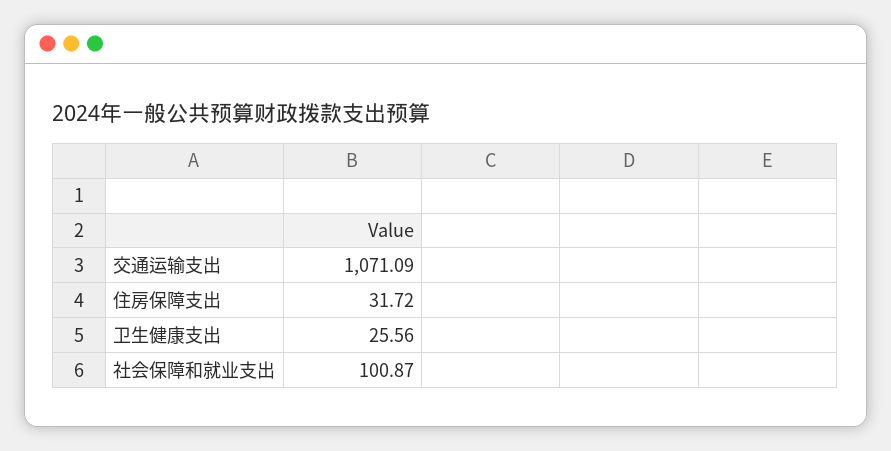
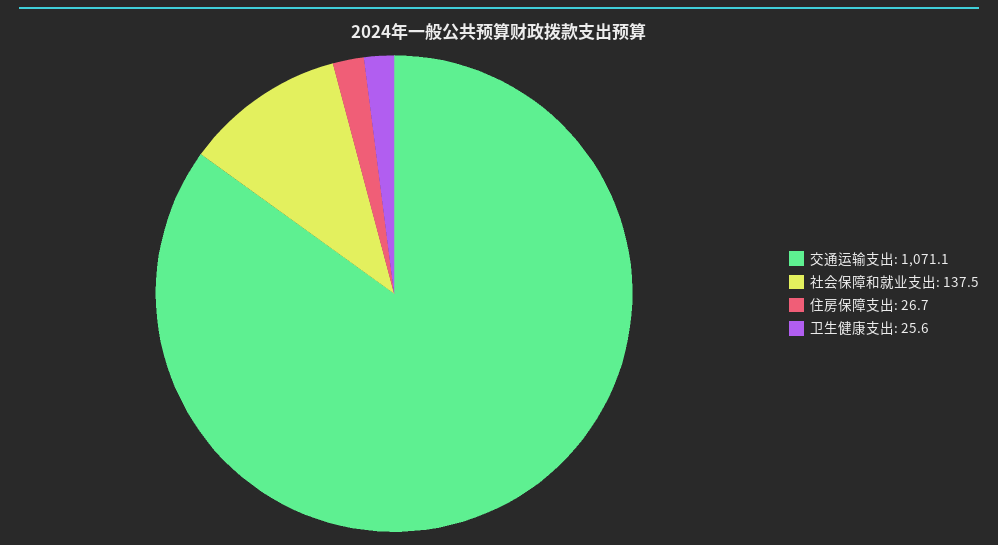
住房保障支出: 31.72 -> 26.7
社会保障和就业支出: 100.87 -> 137.5

